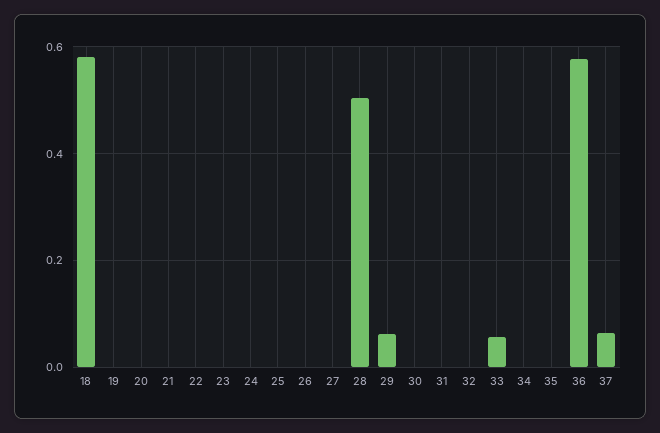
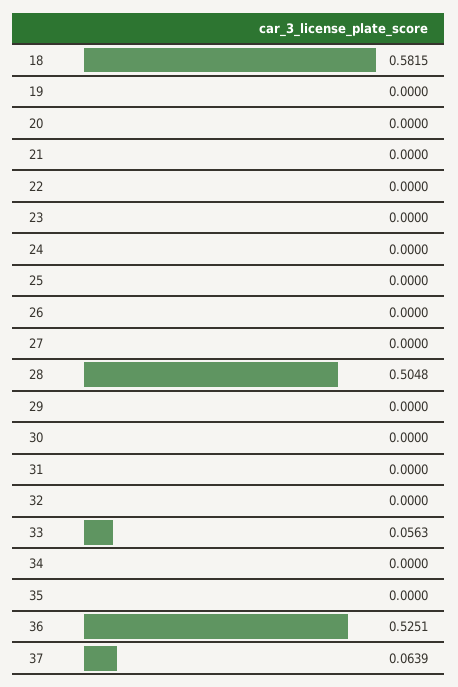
29: 0.06 -> 0
36: 0.58 -> 0.5251

